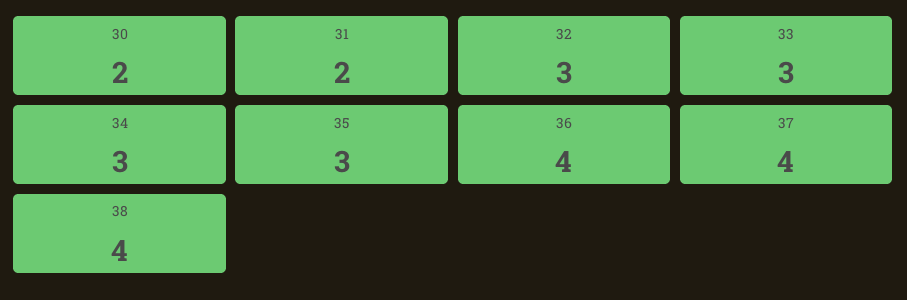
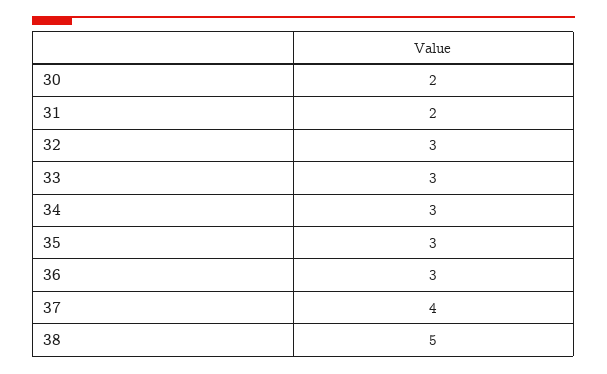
36: 4 -> 3
38: 4 -> 5

